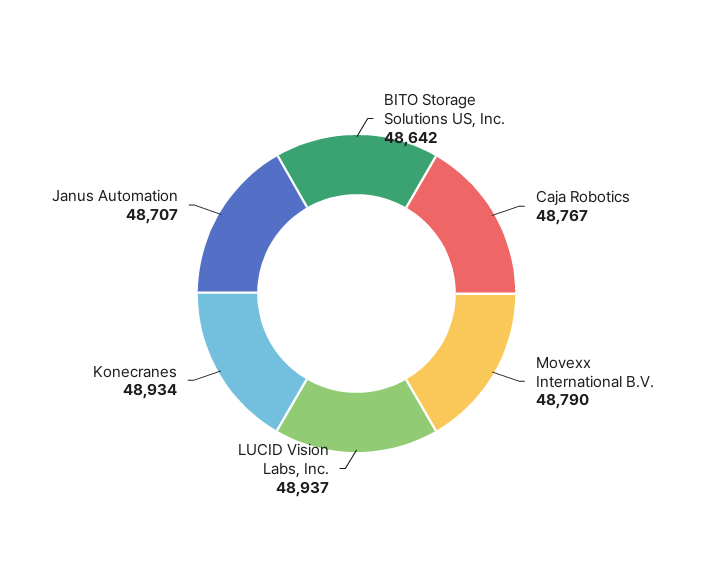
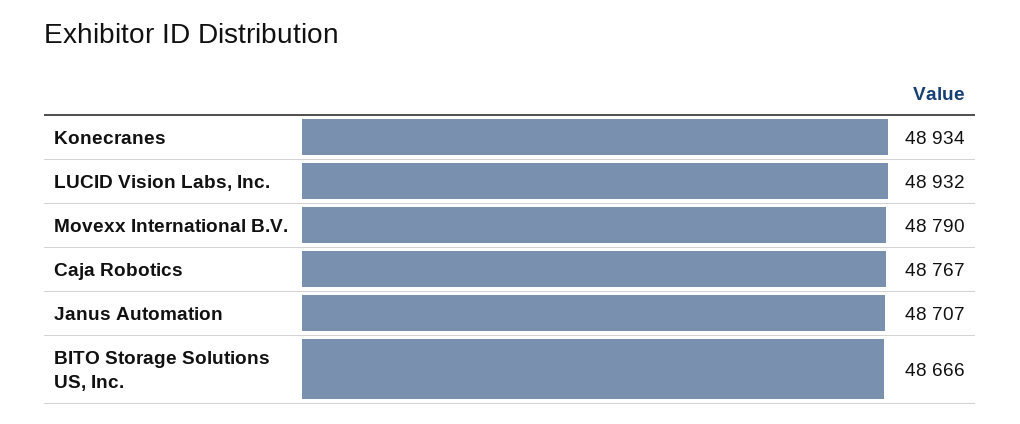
BITO Storage Solutions US, Inc.: 48642 -> 48666
LUCID Vision Labs, Inc.: 48937 -> 48932

